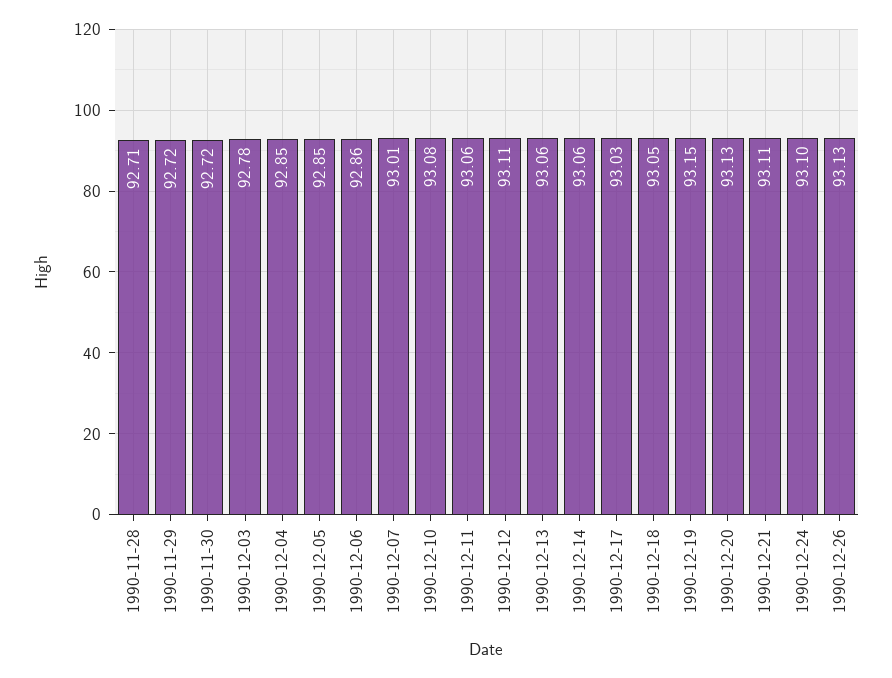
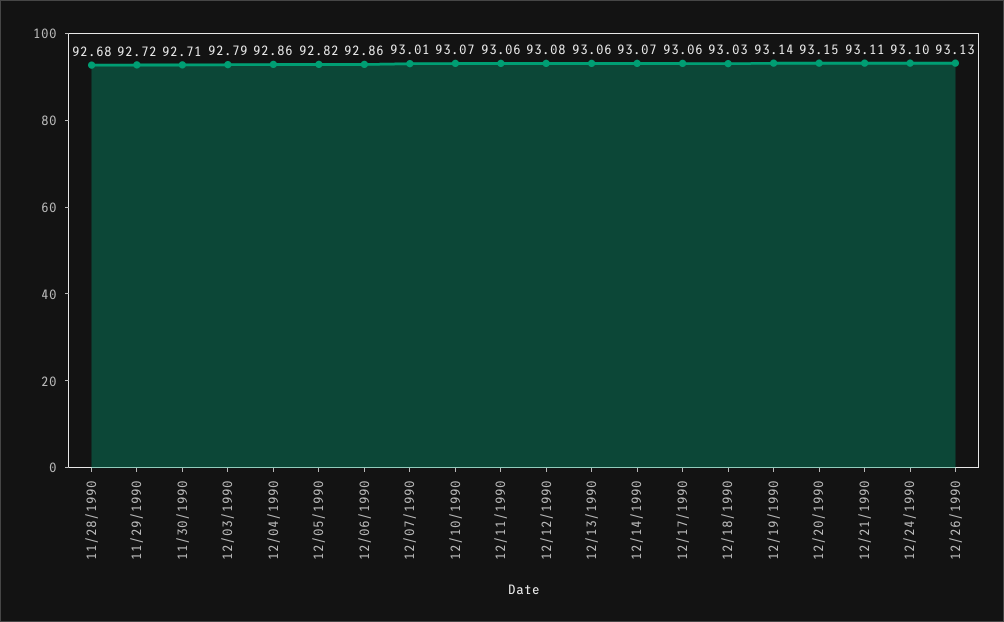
1990-11-28: 92.71 -> 92.68
1990-11-30: 92.72 -> 92.71
1990-12-03: 92.78 -> 92.79
1990-12-04: 92.85 -> 92.86
1990-12-05: 92.85 -> 92.82
1990-12-10: 93.08 -> 93.07
1990-12-12: 93.11 -> 93.08
1990-12-14: 93.06 -> 93.07
1990-12-17: 93.03 -> 93.06
1990-12-18: 93.05 -> 93.03
1990-12-19: 93.15 -> 93.14
1990-12-20: 93.13 -> 93.15

